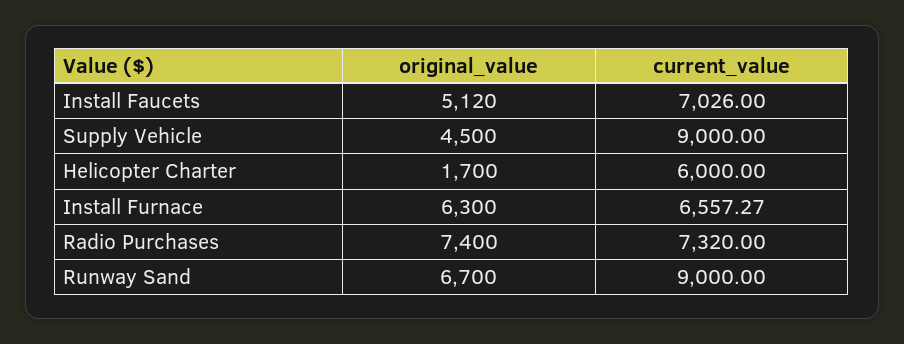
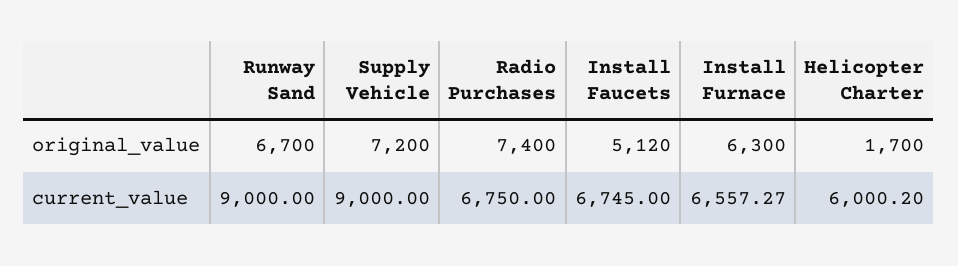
current_value, Install Faucets: 7026 -> 6745
original_value, Supply Vehicle: 4500 -> 7200
current_value, Helicopter Charter: 6000 -> 6000.2
current_value, Radio Purchases: 7320 -> 6750

